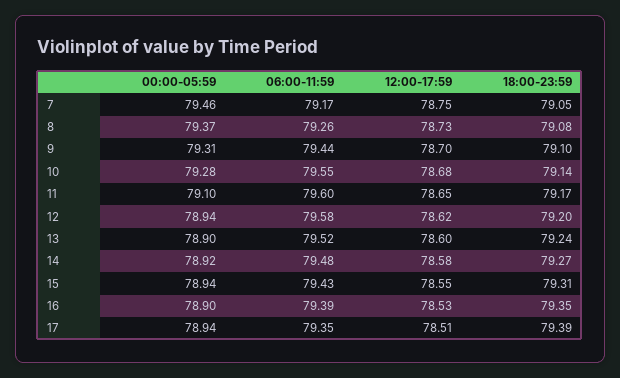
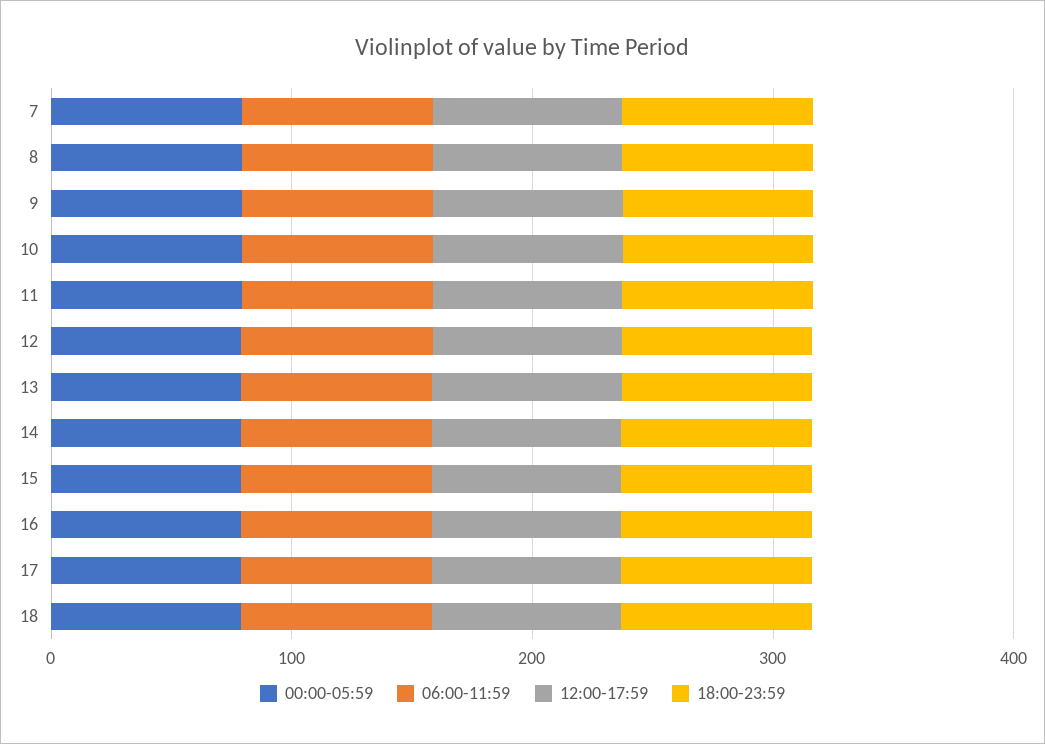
00:00-05:59, 18: none -> 80
06:00-11:59, 18: none -> 80
12:00-17:59, 18: none -> 80
18:00-23:59, 18: none -> 80

